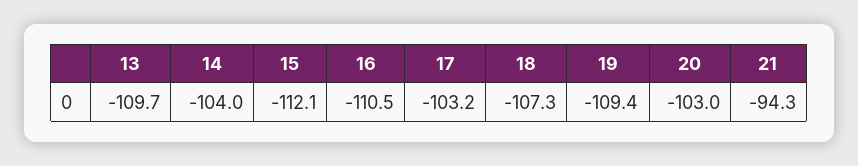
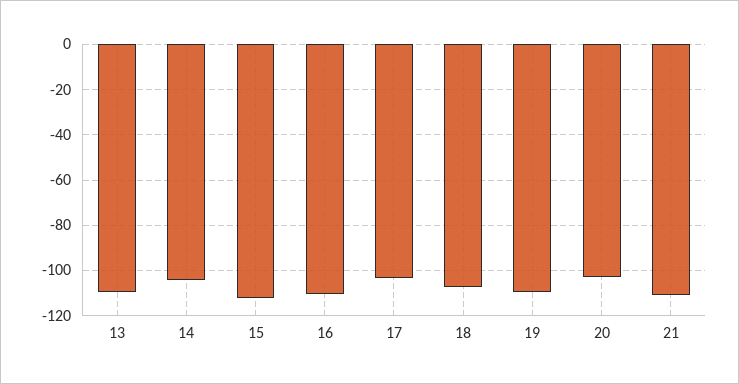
21: -94.3 -> -110

